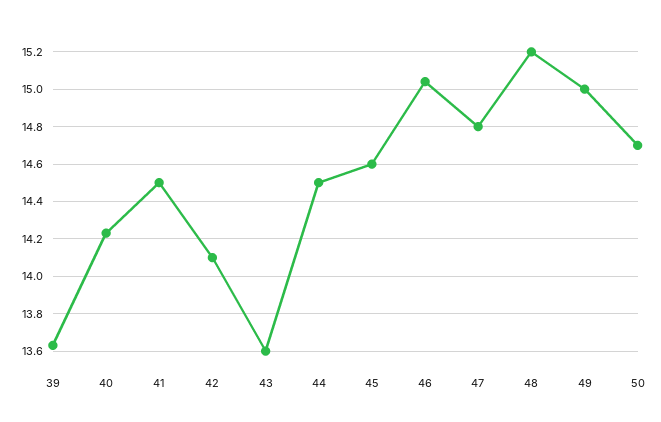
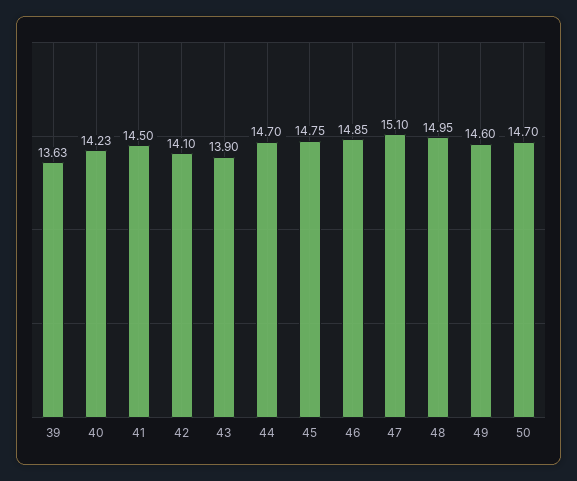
43: 13.6 -> 13.9
44: 14.5 -> 14.7
45: 14.6 -> 14.75
46: 15.05 -> 14.85
47: 14.8 -> 15.1
48: 15.2 -> 14.95
49: 15 -> 14.6

